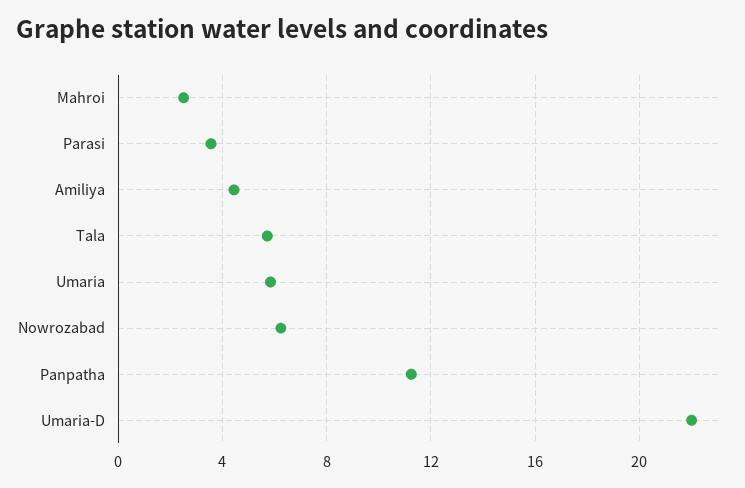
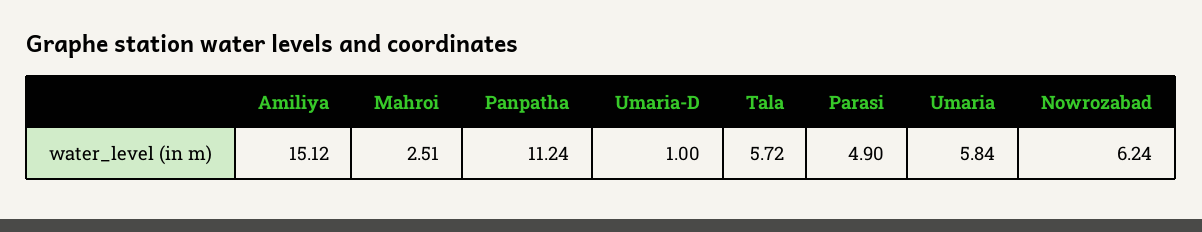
Parasi: 3.5 -> 4.9
Amiliya: 4.5 -> 15.12
Umaria-D: 22 -> 1

